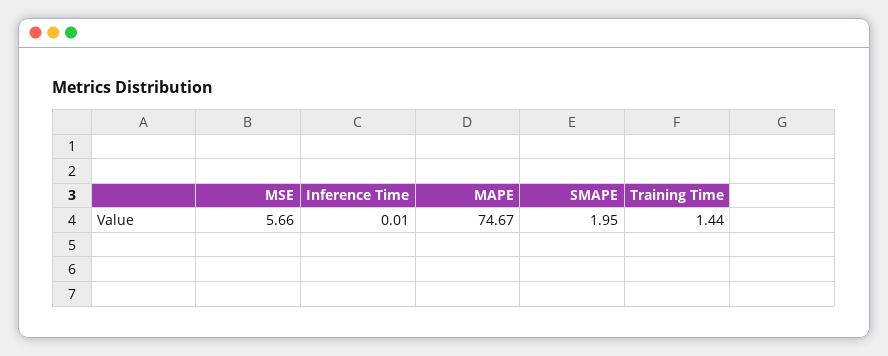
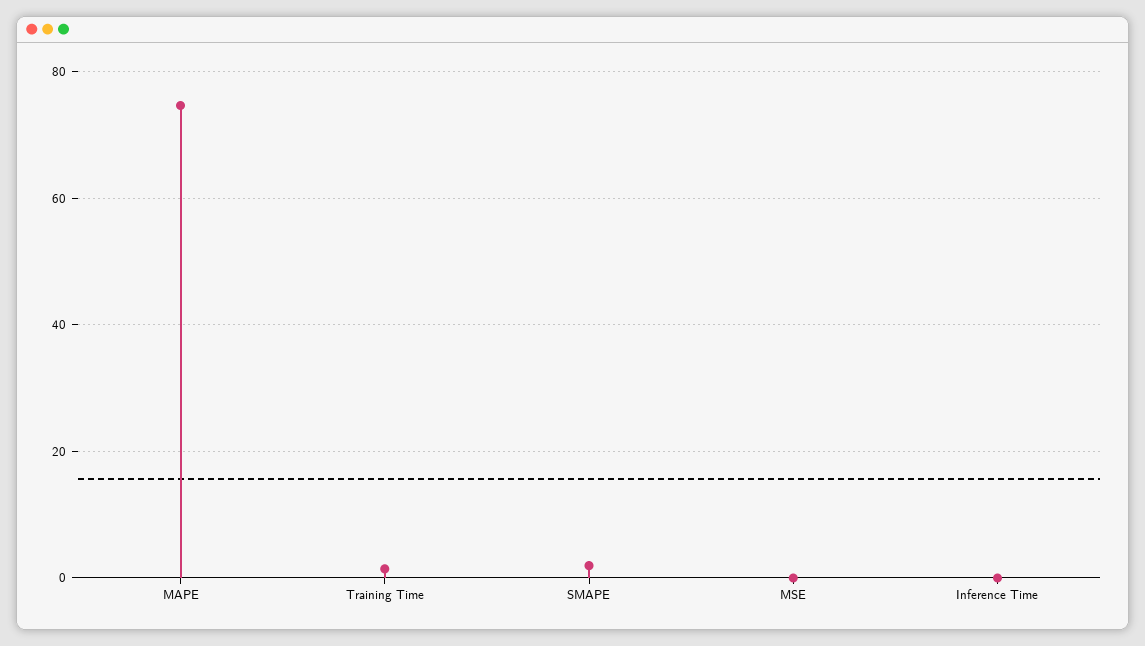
MSE: 5.66 -> 0

